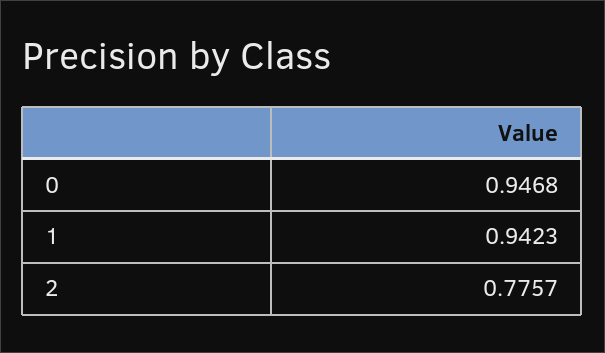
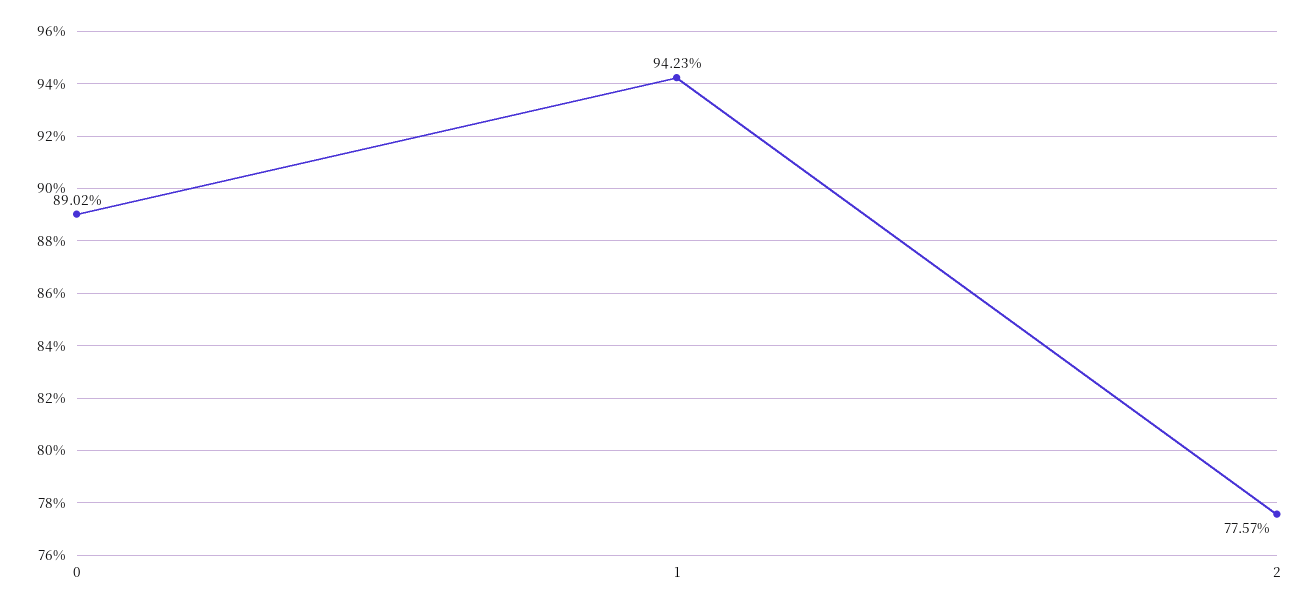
0: 0.9468 -> 0.8902

